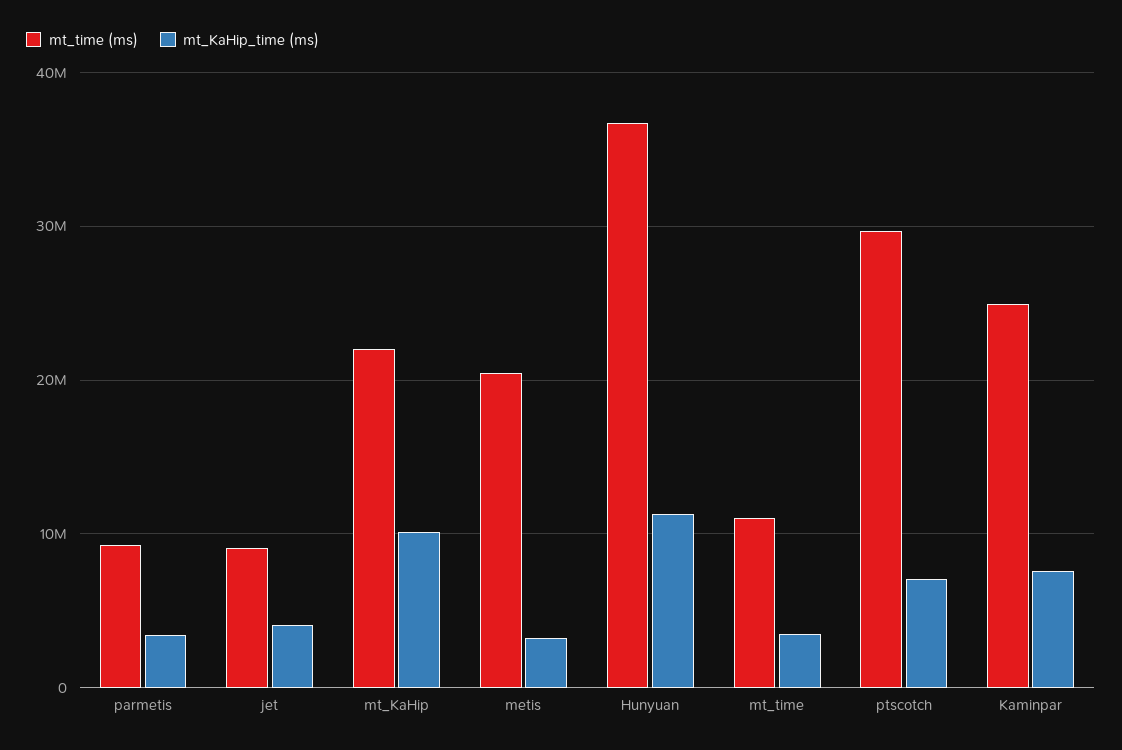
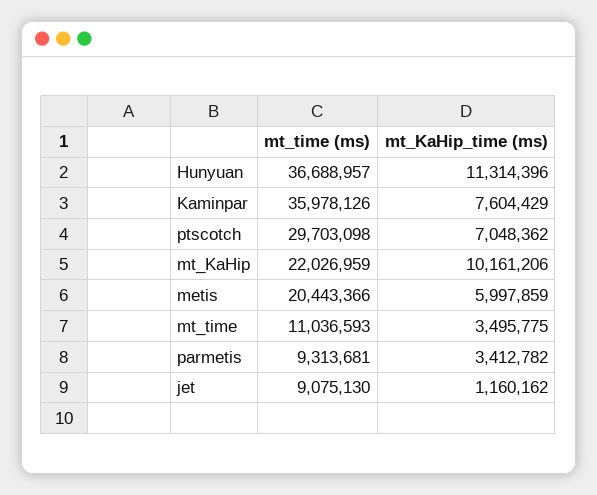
mt_KaHip_time (ms), jet: 4000000 -> 1160162
mt_KaHip_time (ms), metis: 3000000 -> 5997859
mt_time (ms), Kaminpar: 25000000 -> 35978126

